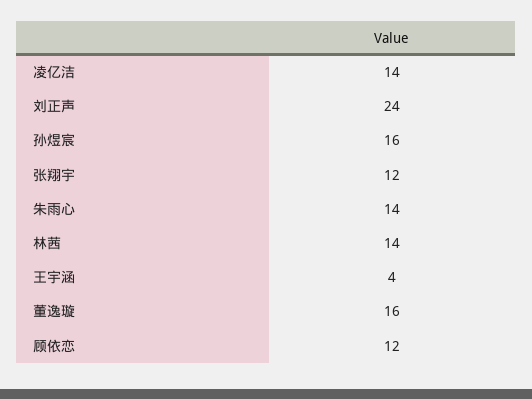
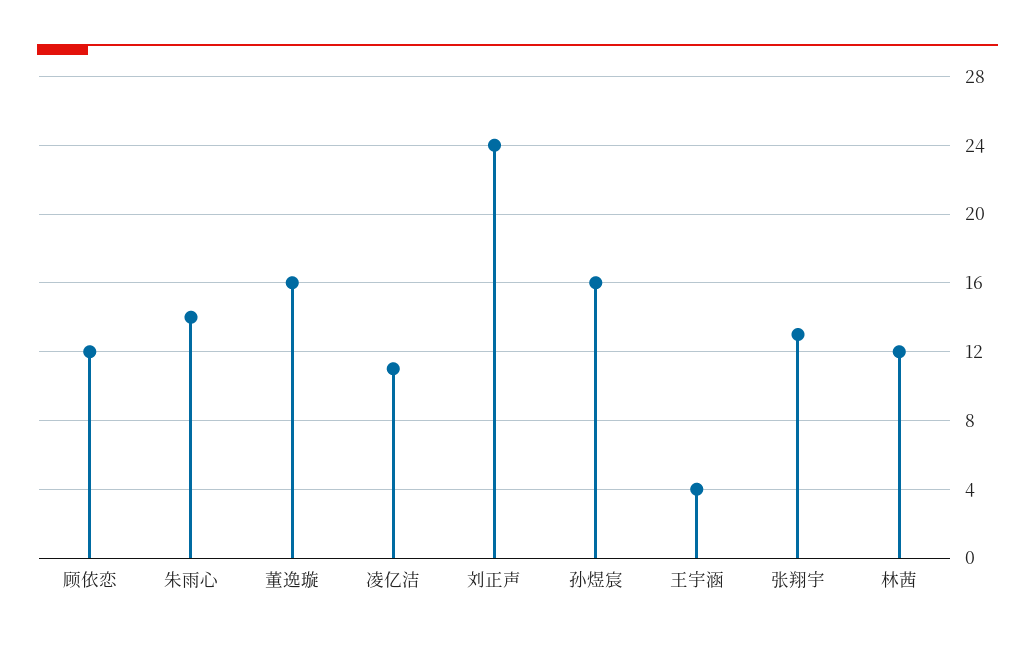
凌亿洁: 14 -> 11
张翔宇: 12 -> 13
林茜: 14 -> 12

